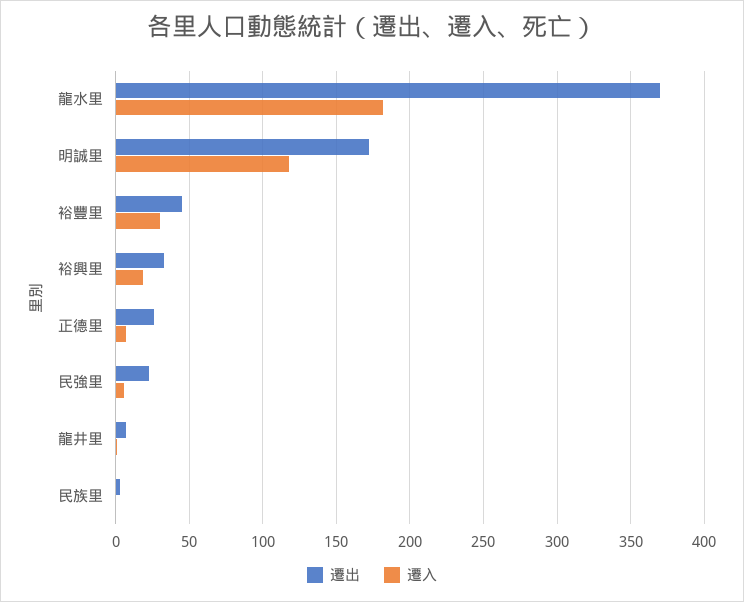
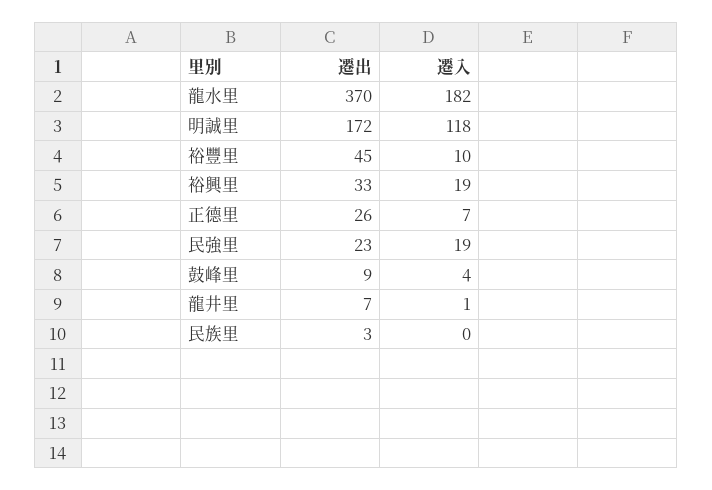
遷入, 裕豐里: 30 -> 10
遷入, 民強里: 5 -> 19
遷出, 鼓峰里: none -> 9
遷入, 鼓峰里: none -> 4

